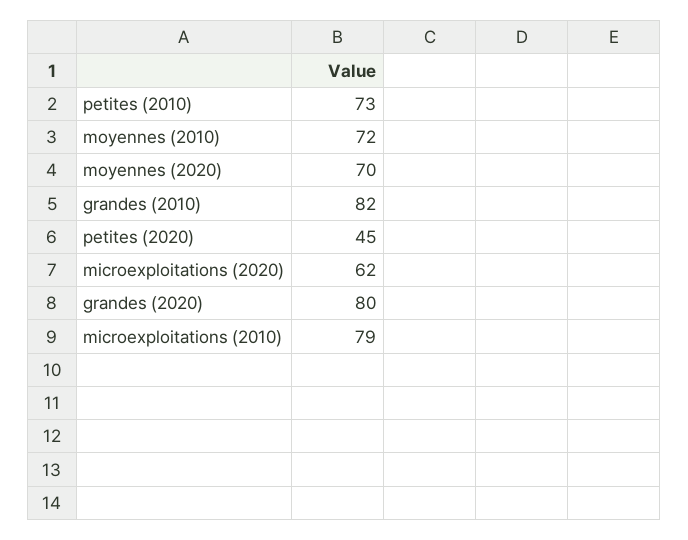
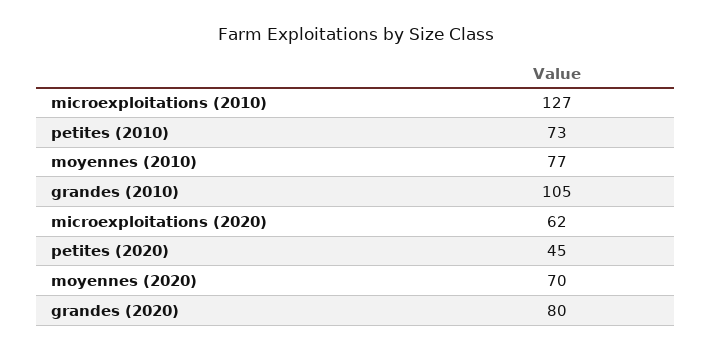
moyennes (2010): 72 -> 77
grandes (2010): 82 -> 105
microexploitations (2010): 79 -> 127

